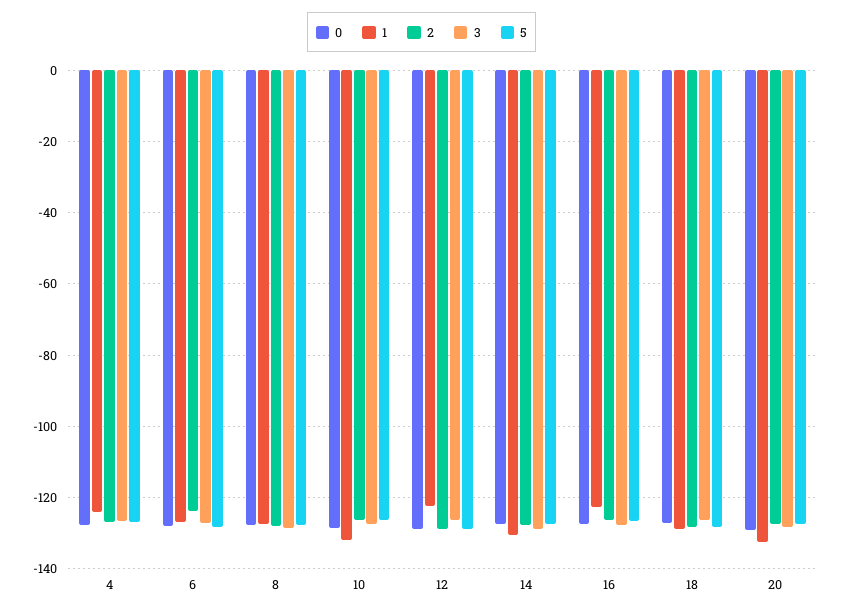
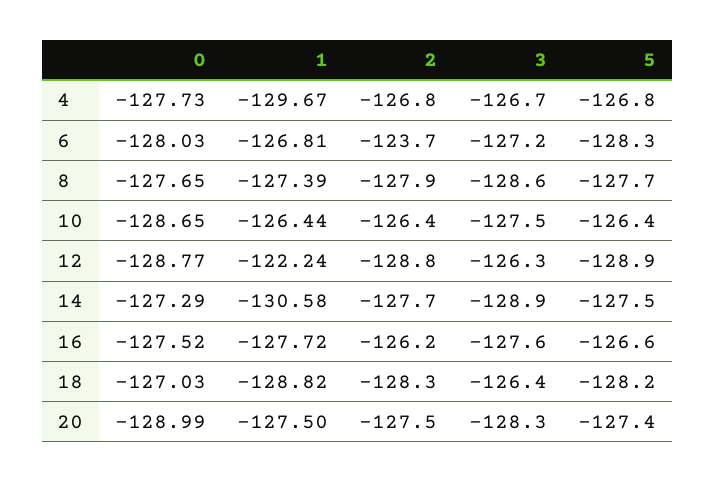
1, 4: -124 -> -129.67
1, 10: -132 -> -126.44
1, 16: -122 -> -127.72
1, 20: -132 -> -127.5

